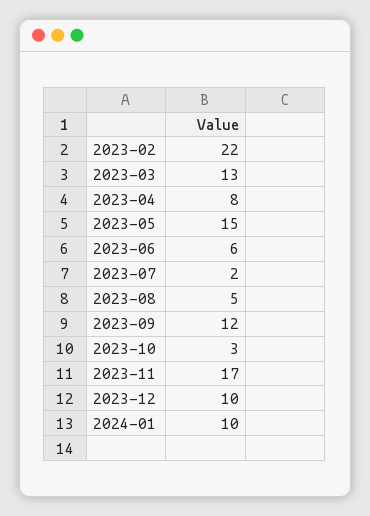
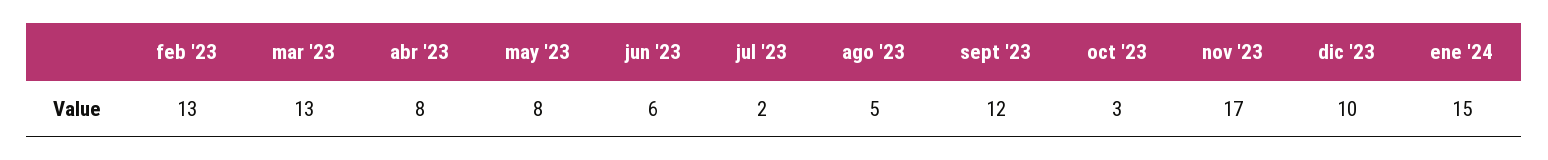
2023-02: 22 -> 13
2023-05: 15 -> 8
2024-01: 10 -> 15

